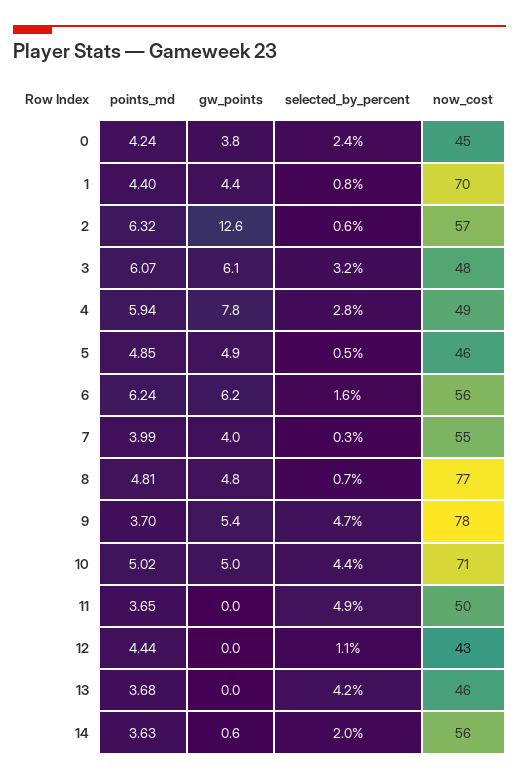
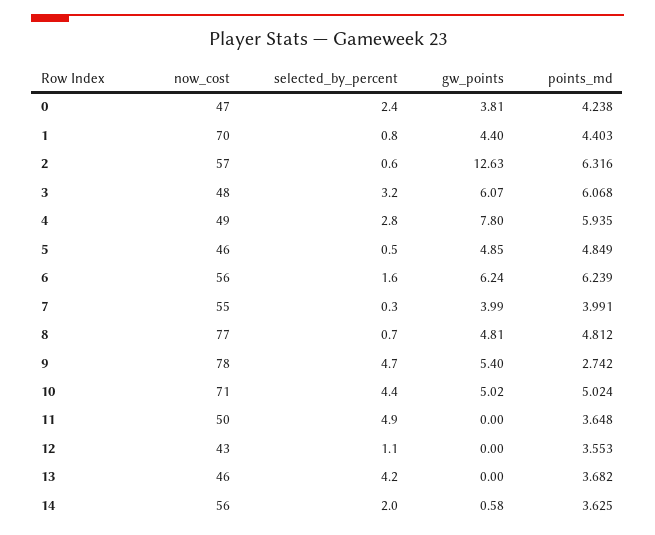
now_cost, 0: 45 -> 47
points_md, 9: 3.7 -> 2.742
points_md, 12: 4.44 -> 3.553

